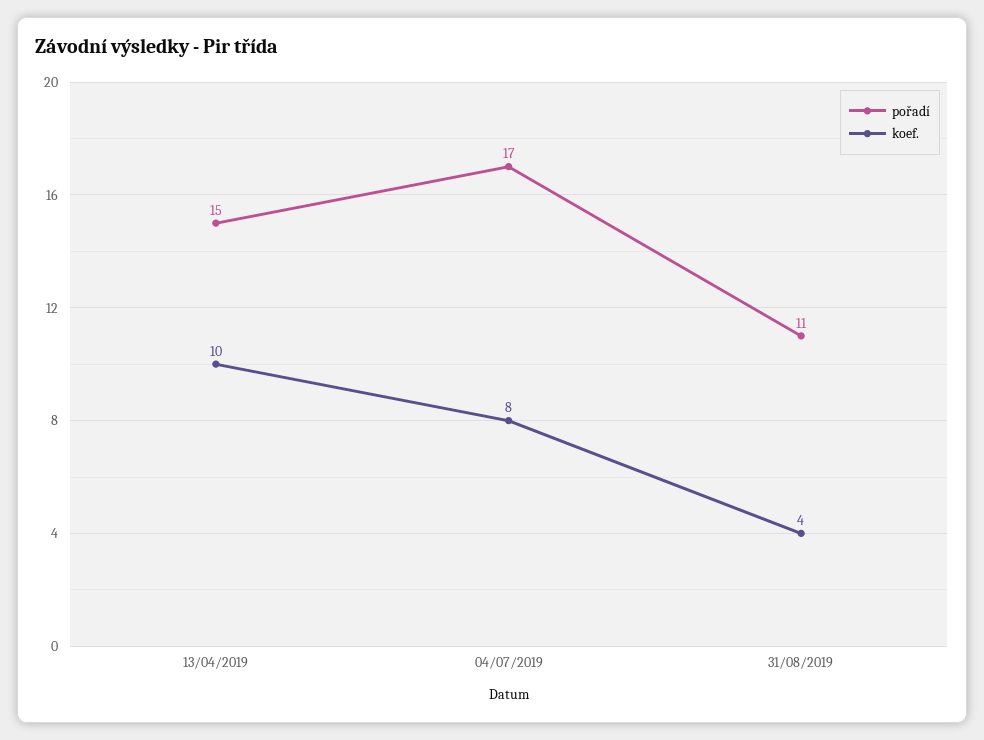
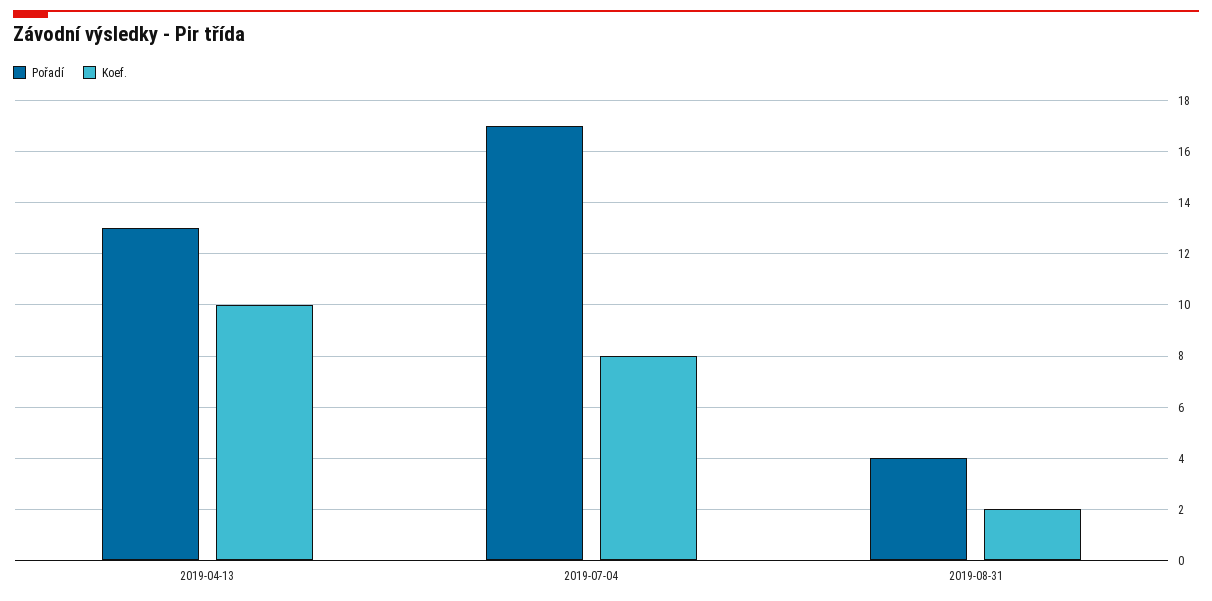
pořadí, 13/04/2019: 15 -> 13
pořadí, 31/08/2019: 11 -> 4
koef., 31/08/2019: 4 -> 2

